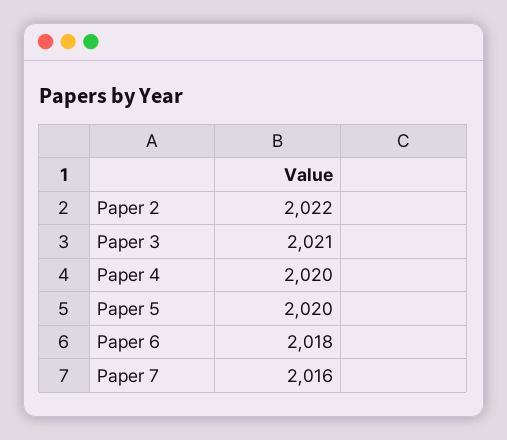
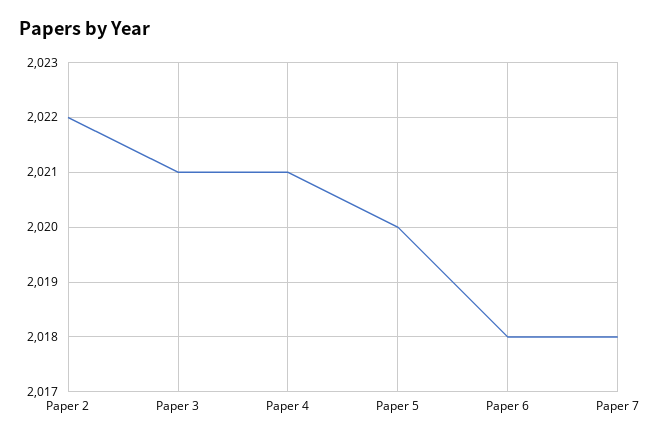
Paper 4: 2020 -> 2021
Paper 7: 2016 -> 2018

